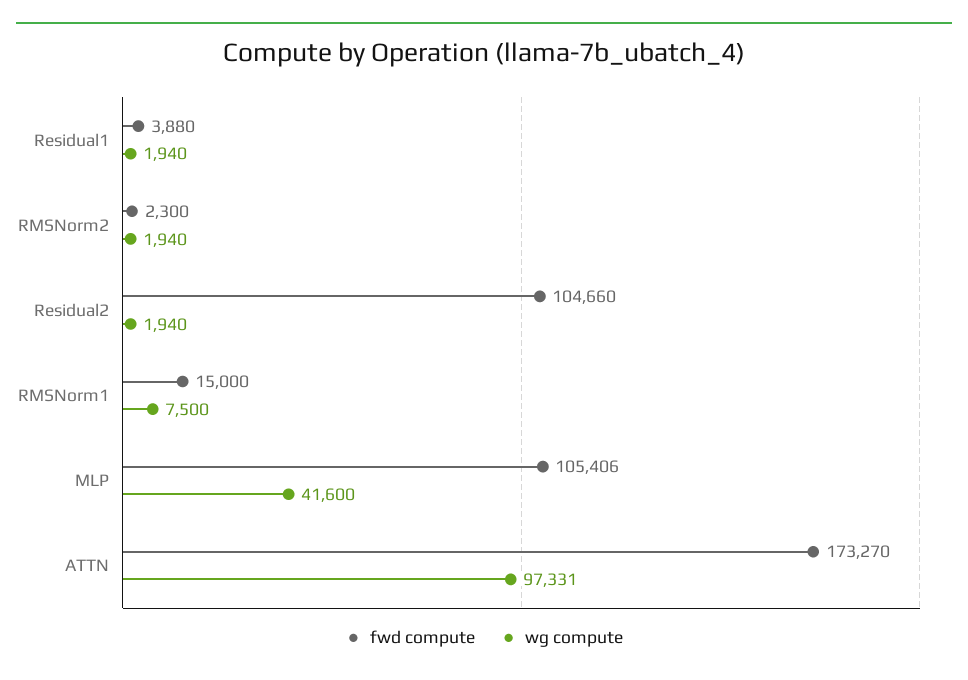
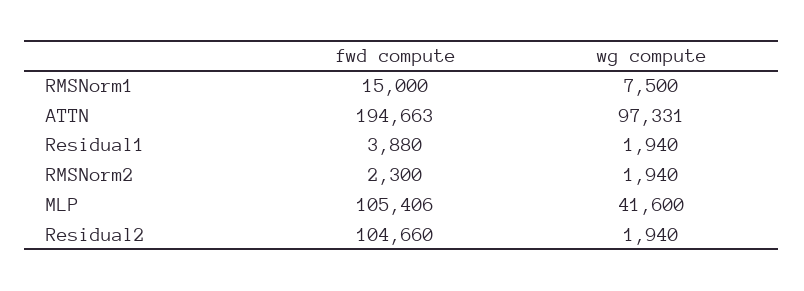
fwd compute, ATTN: 173270 -> 194663

